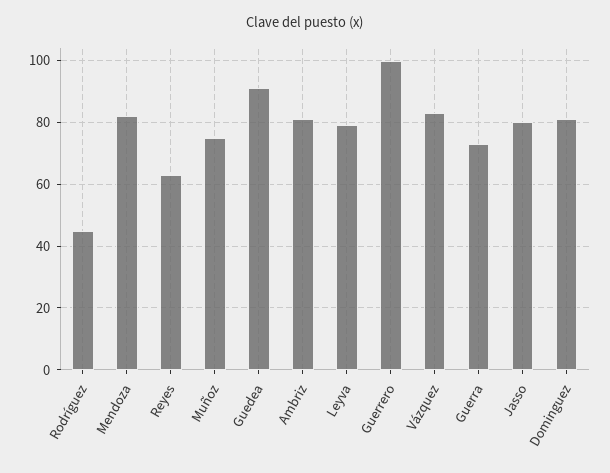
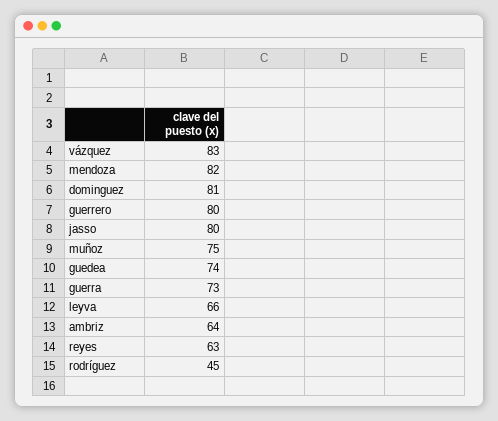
Guedea: 90 -> 74
Ambriz: 80 -> 64
Leyva: 80 -> 66
Guerrero: 100 -> 80

